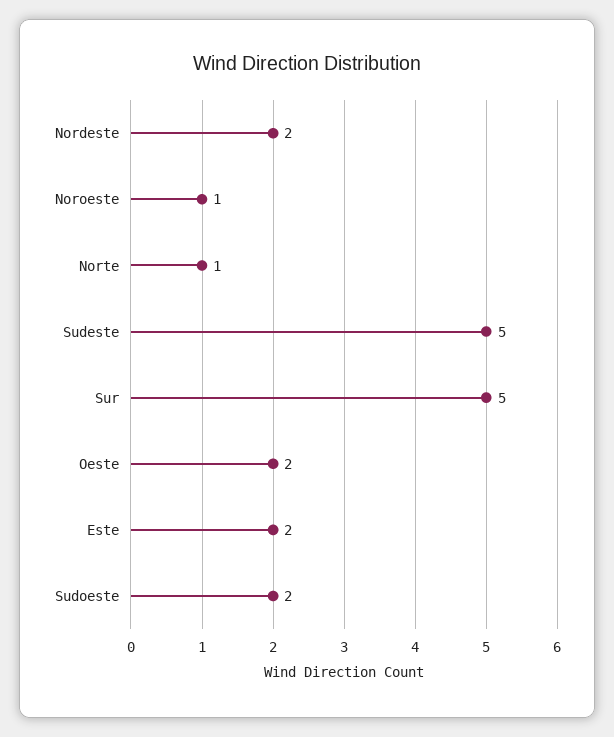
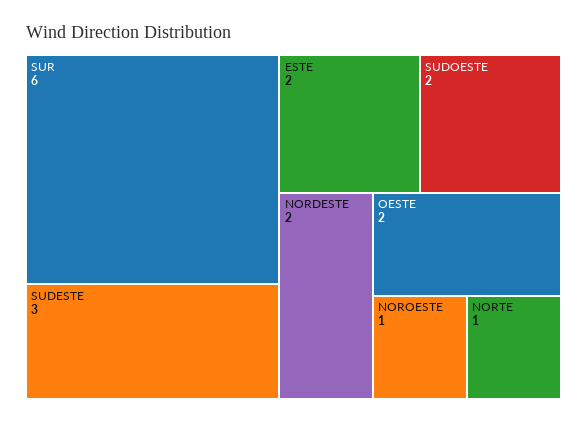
Sudeste: 5 -> 3
Sur: 5 -> 6

